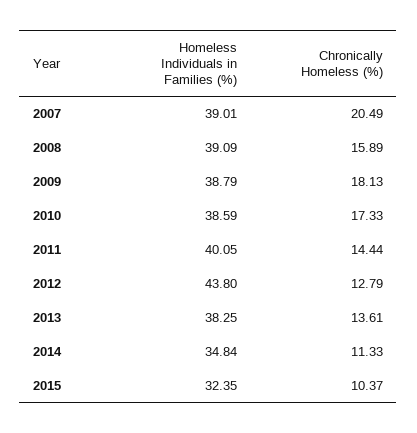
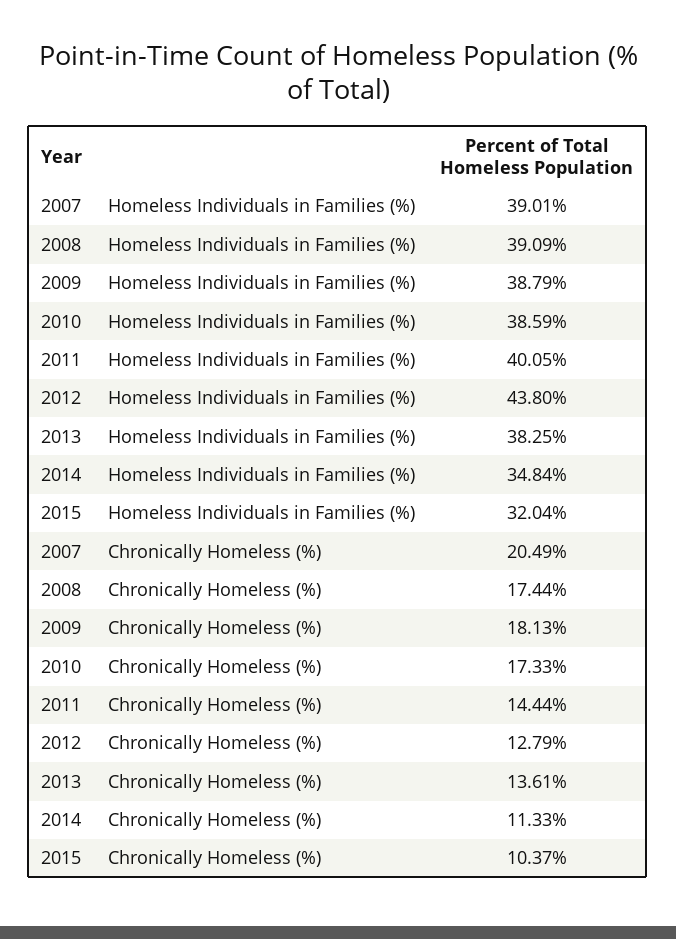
Chronically Homeless (%), 2008: 15.89 -> 17.44
Homeless Individuals in Families (%), 2015: 32.35 -> 32.04

